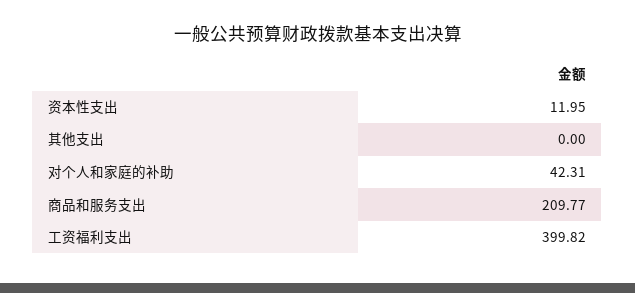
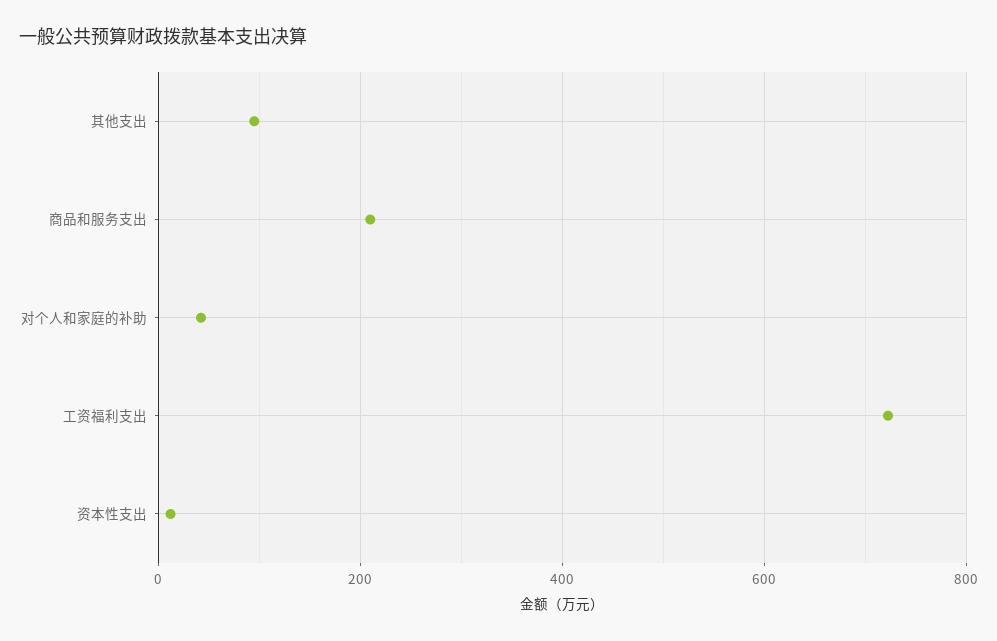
其他支出: 0 -> 100
工资福利支出: 399.82 -> 720

